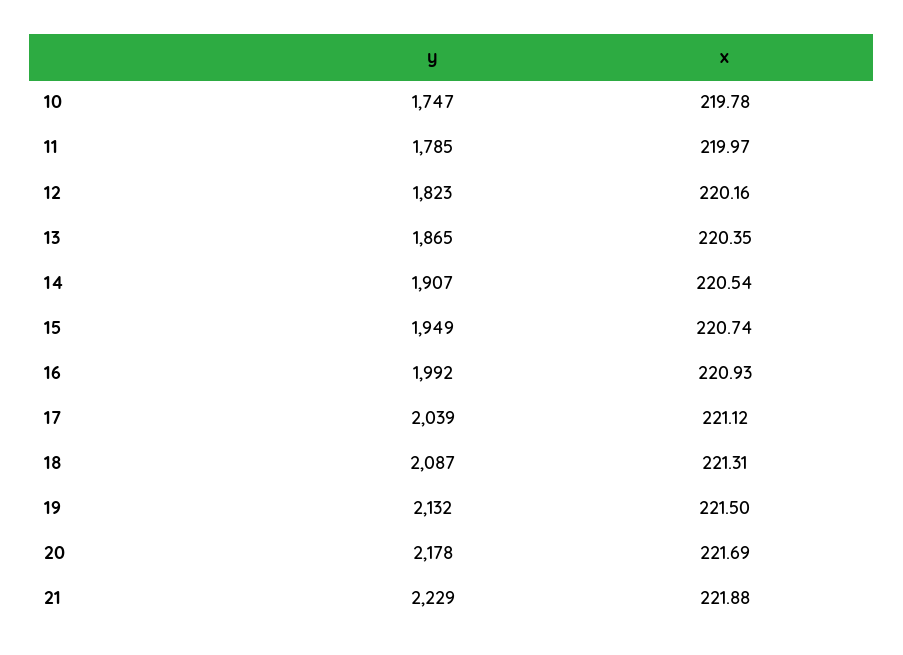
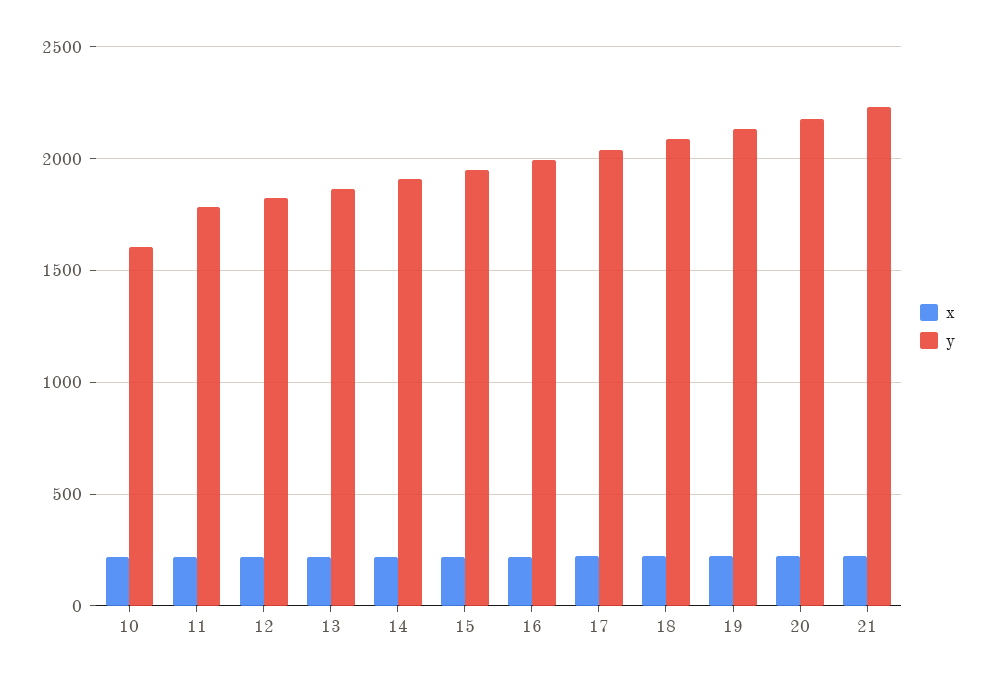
y, 10: 1747 -> 1600

